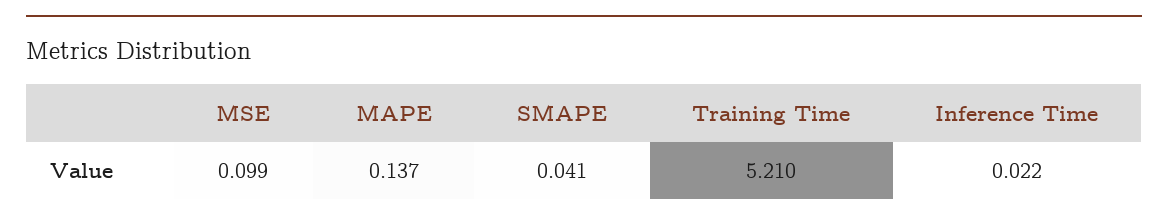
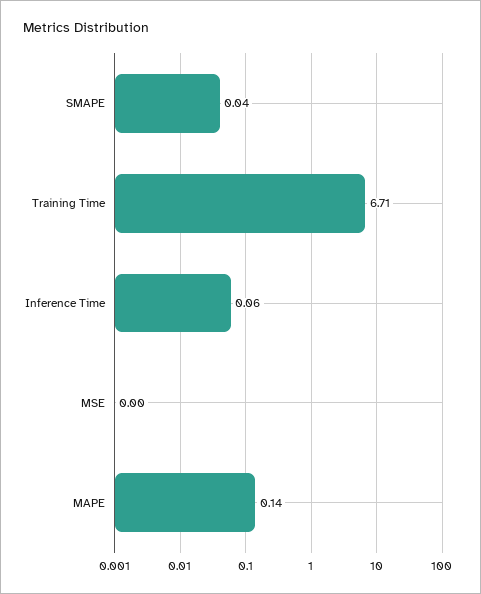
MSE: 0.099 -> 0
Training Time: 5.21 -> 6.71
Inference Time: 0.022 -> 0.06

